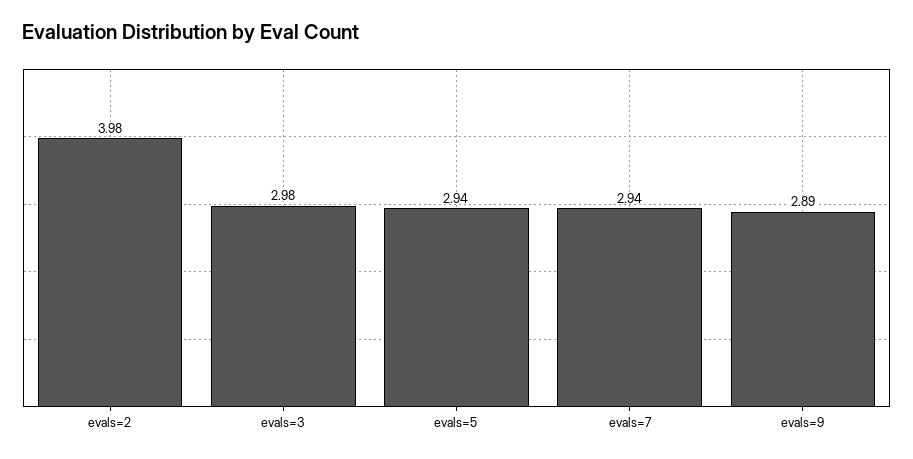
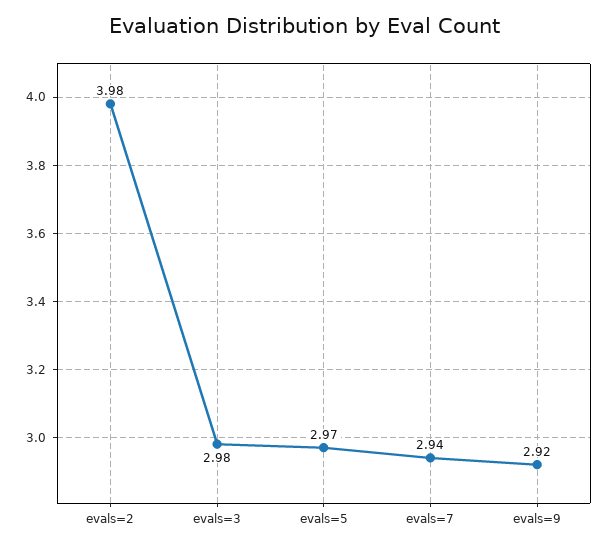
evals=5: 2.94 -> 2.97
evals=9: 2.89 -> 2.92

